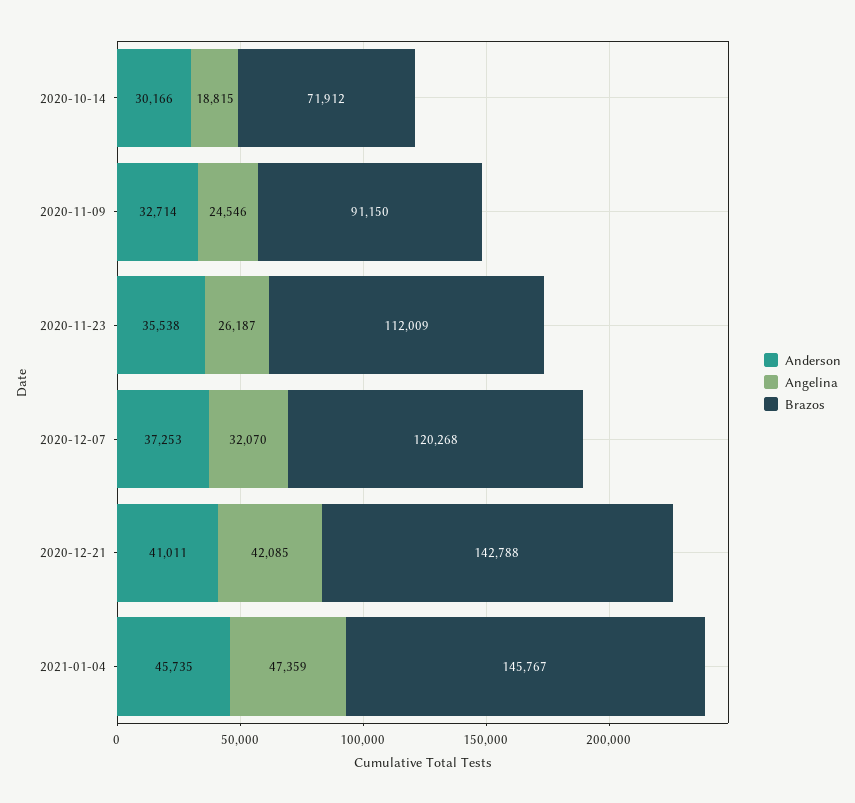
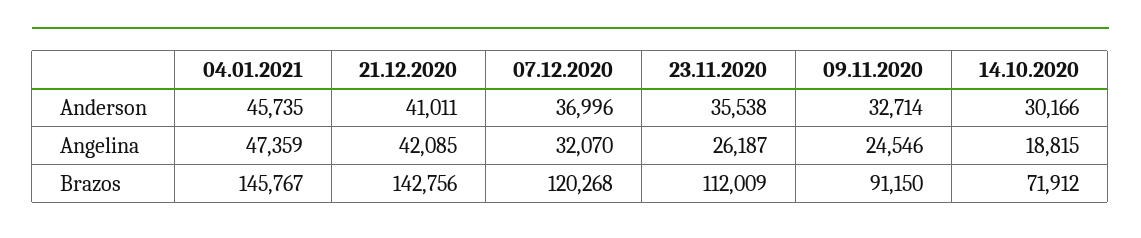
Anderson, 2020-12-07: 37253 -> 36996
Brazos, 2020-12-21: 142788 -> 142756

